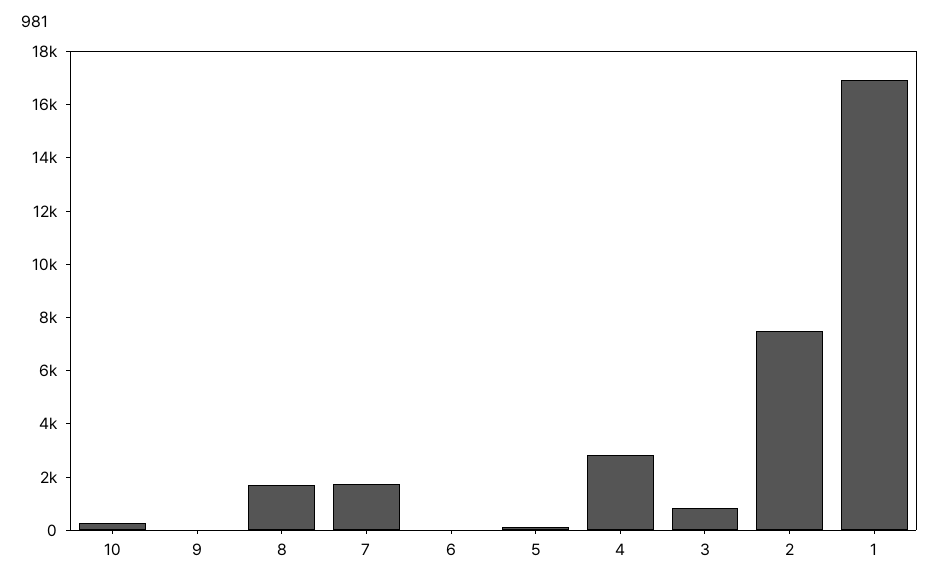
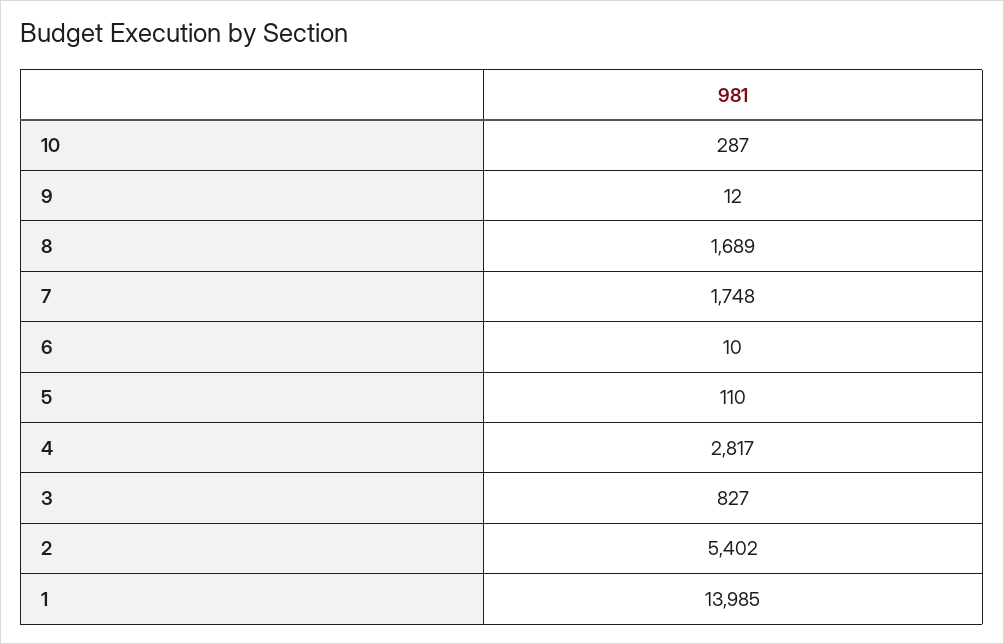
2: 7500 -> 5402
1: 17000 -> 13985

